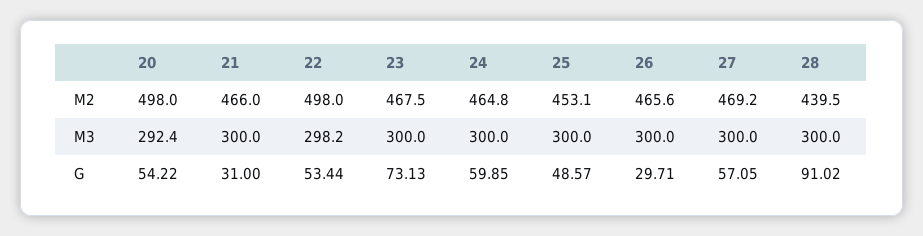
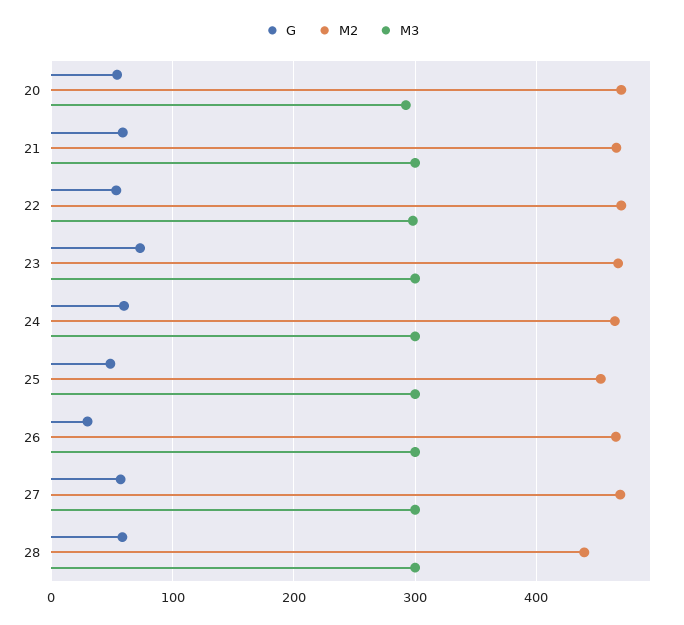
M2, 20: 498 -> 470
M2, 22: 498 -> 470
G, 21: 31 -> 60
G, 28: 91.02 -> 60

